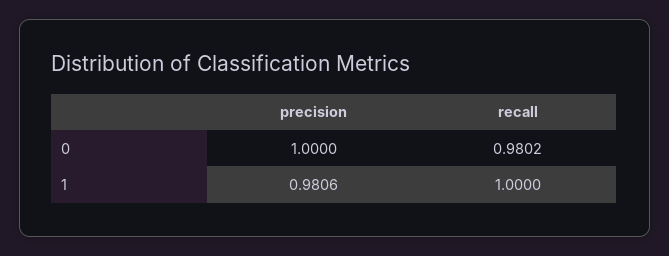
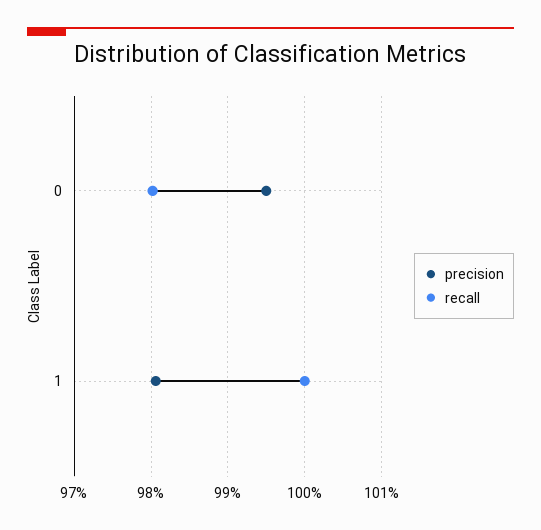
precision, 0: 1 -> 0.995

